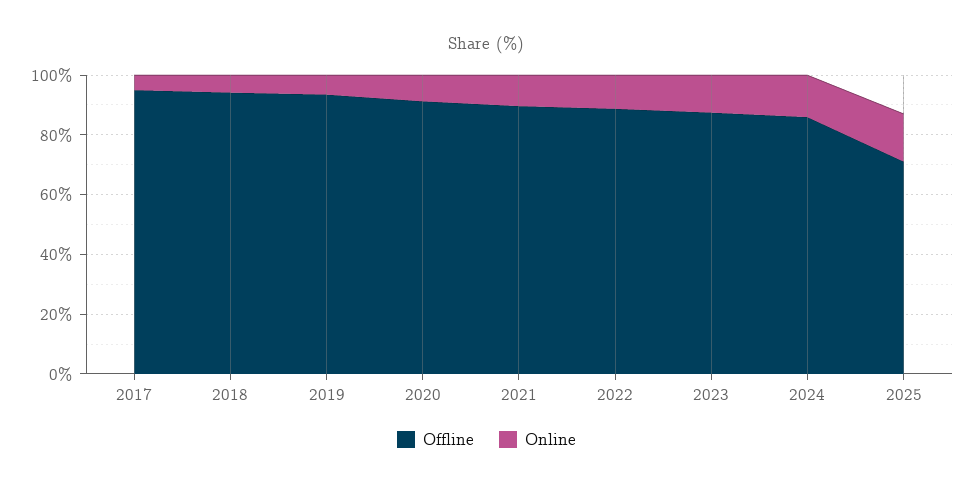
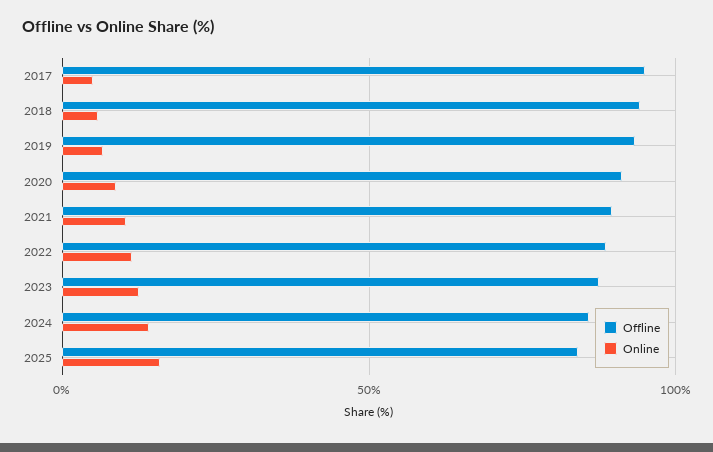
Offline, 2025: 70 -> 85

